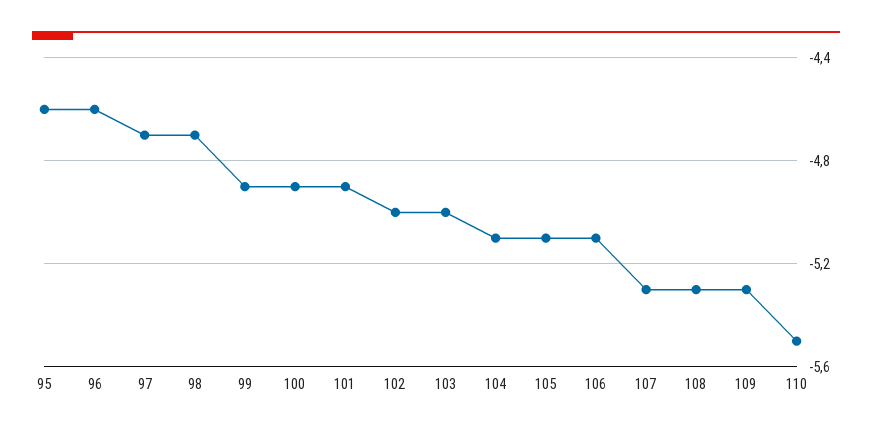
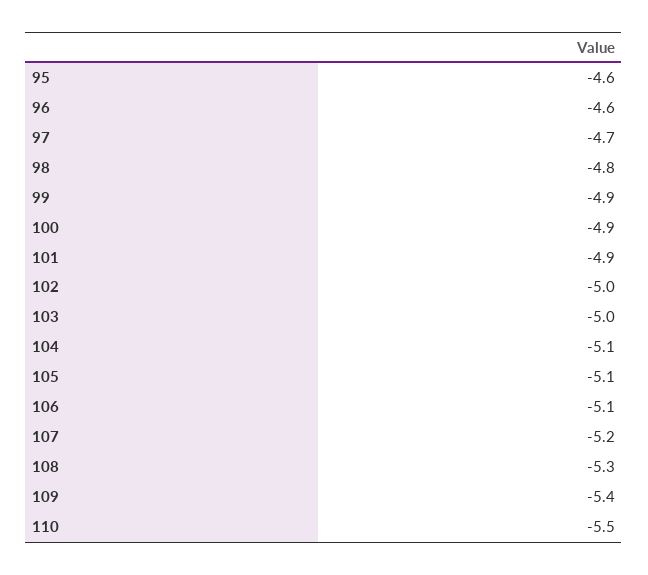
98: -4.7 -> -4.8
107: -5.3 -> -5.2
109: -5.3 -> -5.4

